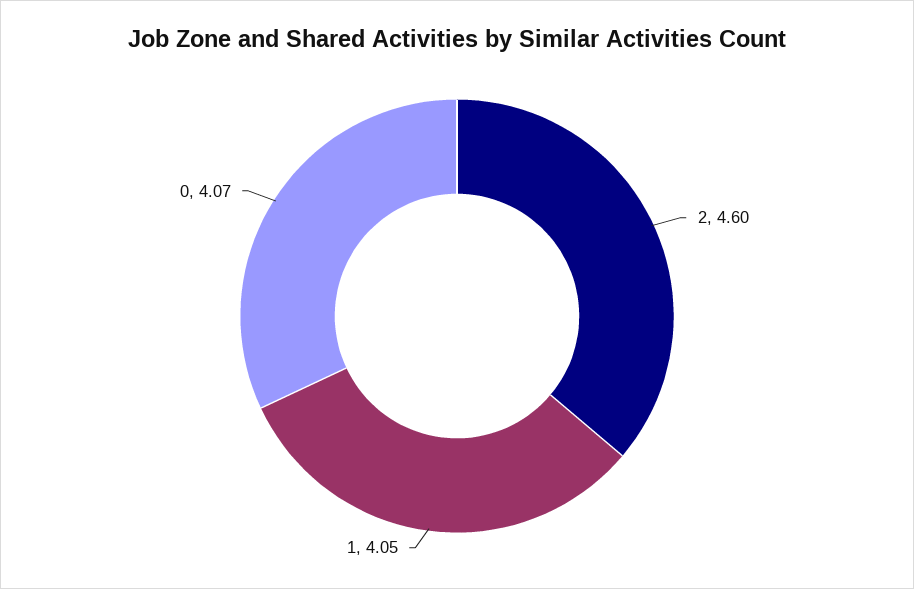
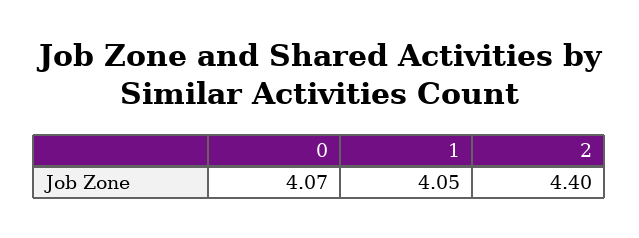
2: 4.6 -> 4.4

